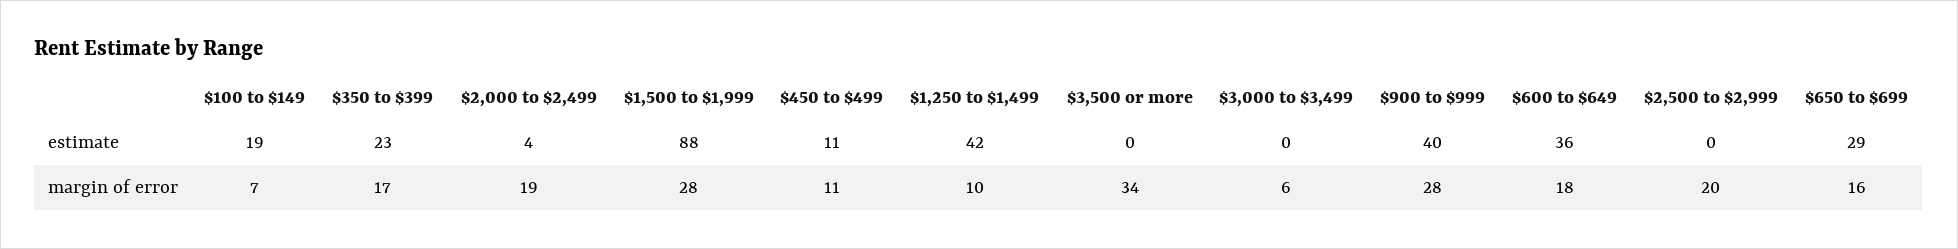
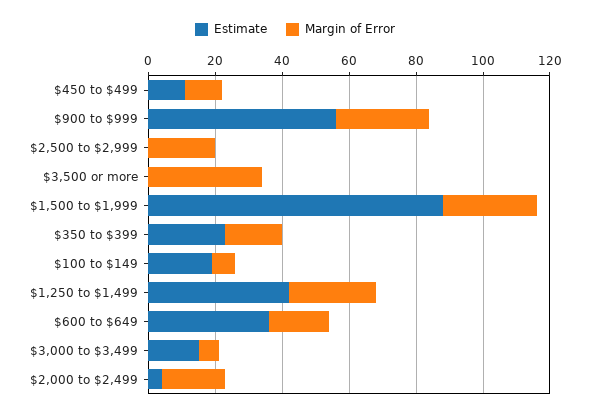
estimate, $3,000 to $3,499: 0 -> 15
estimate, $900 to $999: 40 -> 55
estimate, $650 to $699: 29 -> none
margin of error, $1,250 to $1,499: 10 -> 25
margin of error, $650 to $699: 16 -> none

